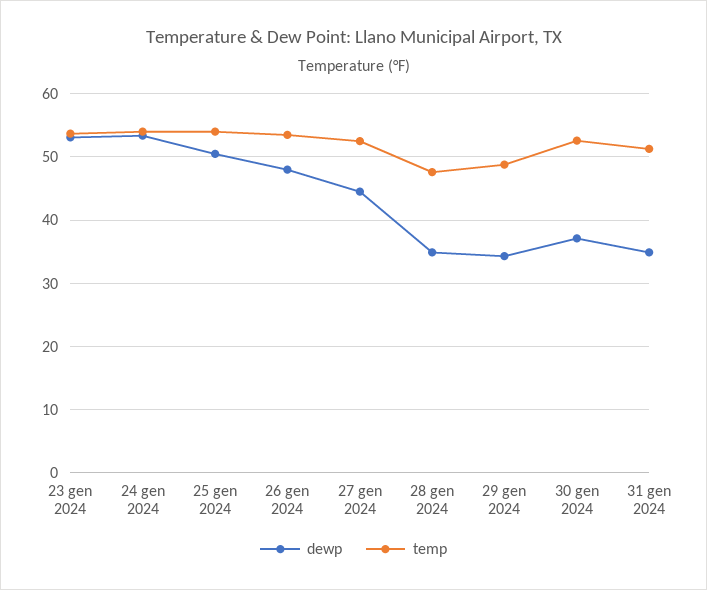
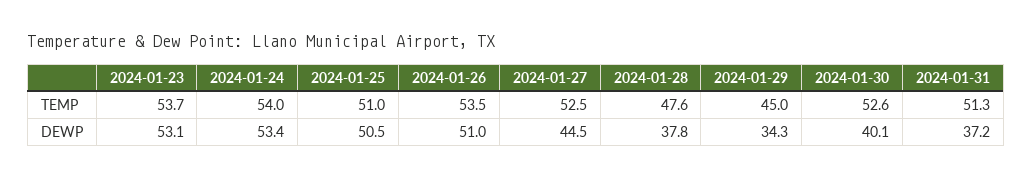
temp, 25 gen 2024: 54 -> 51
dewp, 26 gen 2024: 48 -> 51
dewp, 28 gen 2024: 35 -> 37.8
temp, 29 gen 2024: 49 -> 45
dewp, 30 gen 2024: 37 -> 40.1
dewp, 31 gen 2024: 35 -> 37.2

